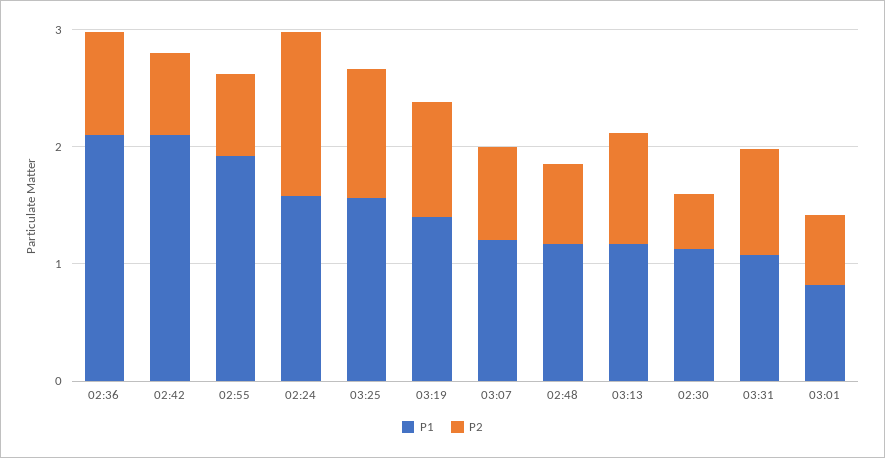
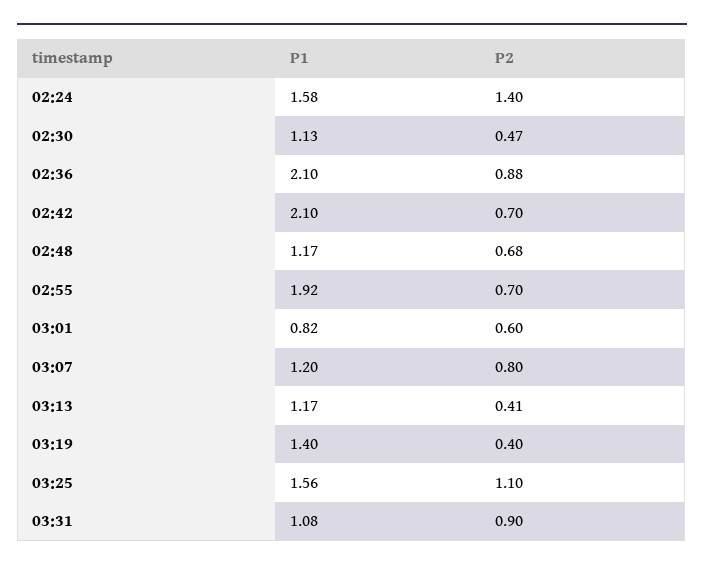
P2, 03:19: 1 -> 0.4
P2, 03:13: 1 -> 0.41

